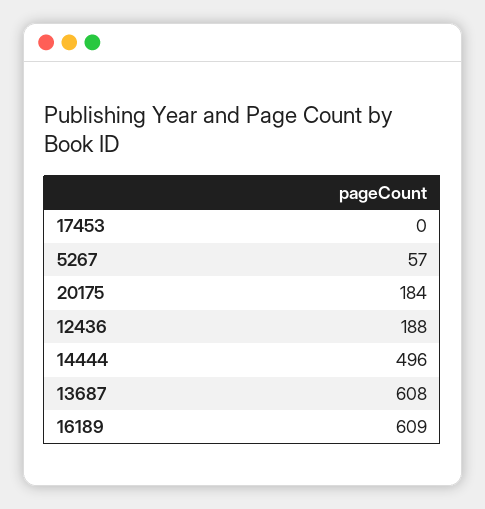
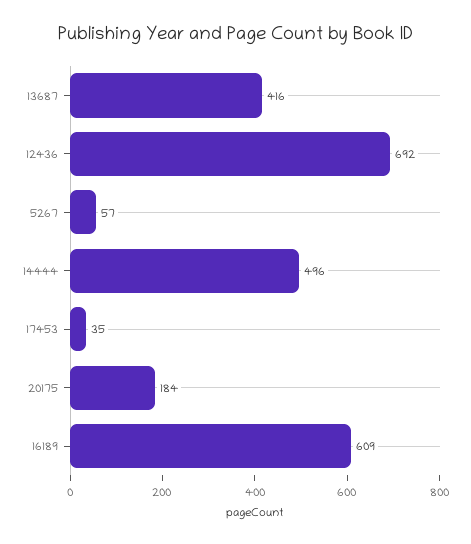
17453: 0 -> 35
12436: 188 -> 692
13687: 608 -> 416

